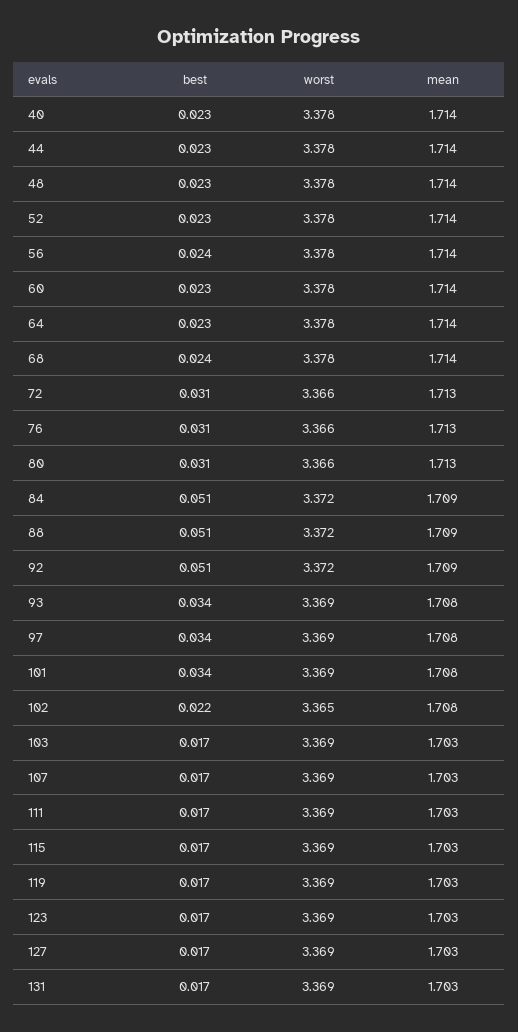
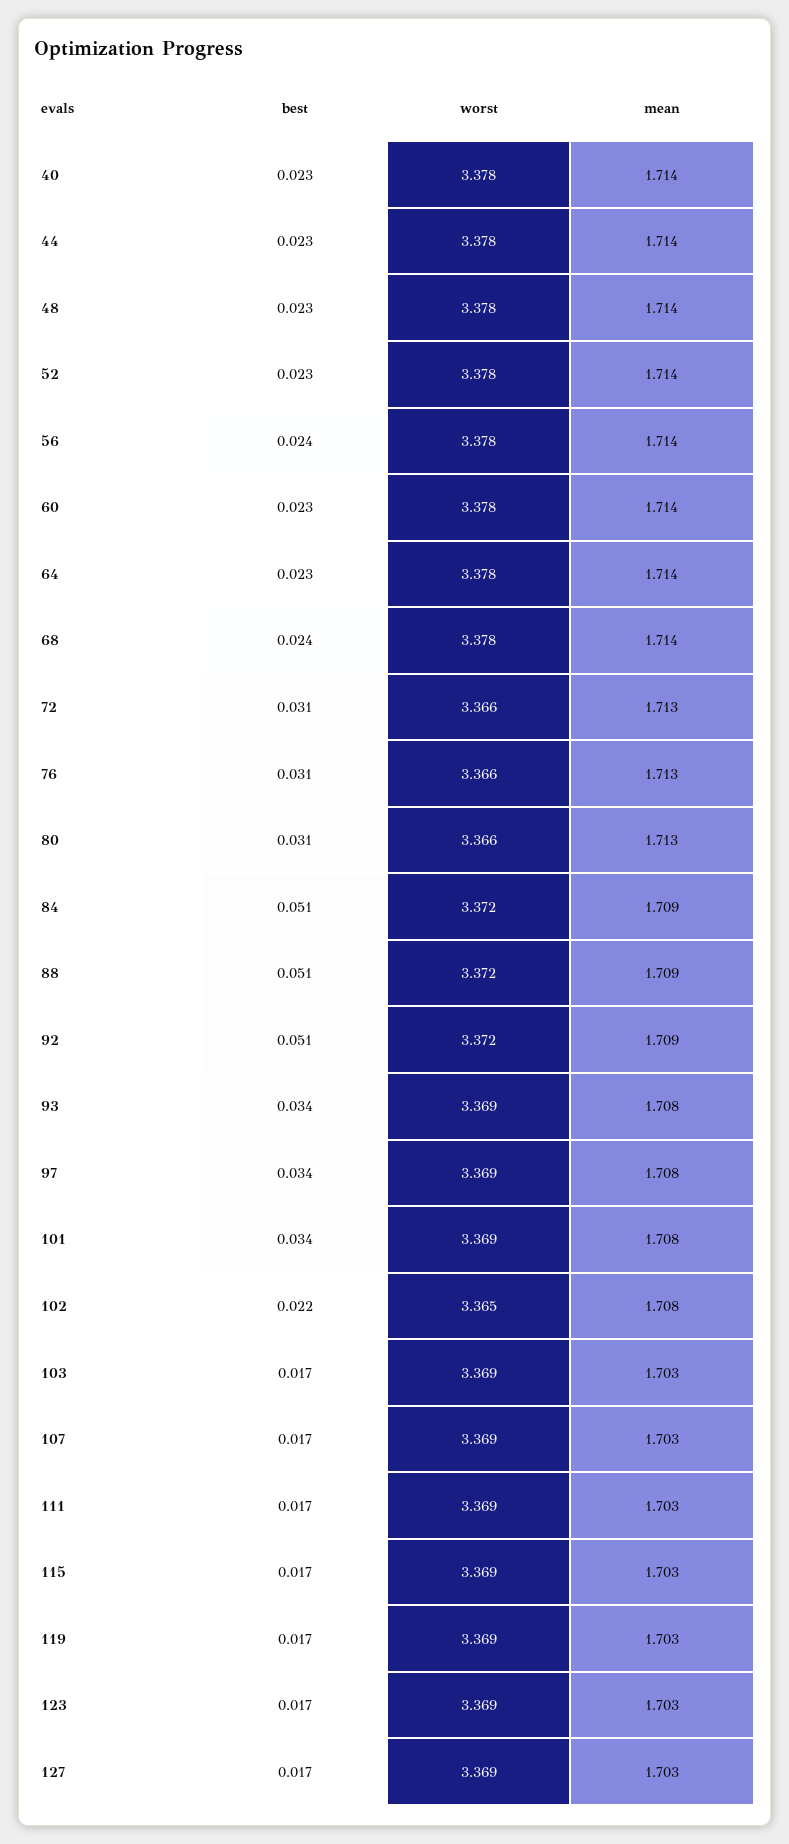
best, 131: 0.017 -> none
worst, 131: 3.369 -> none
mean, 131: 1.703 -> none

